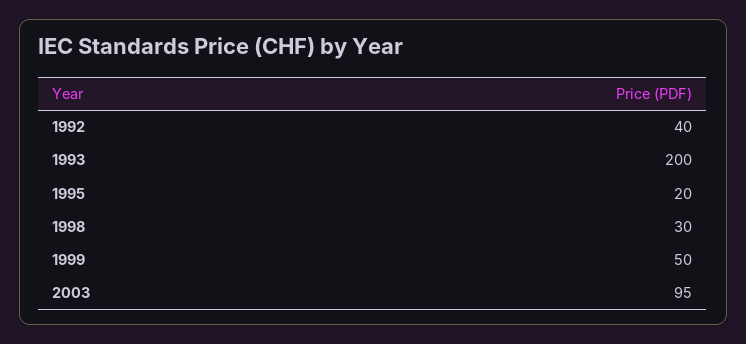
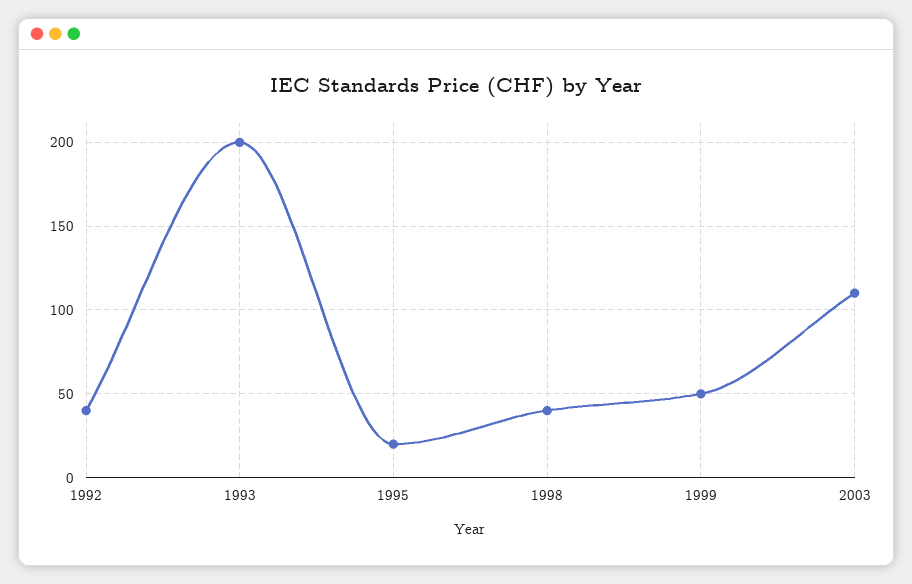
1998: 30 -> 40
2003: 95 -> 110

